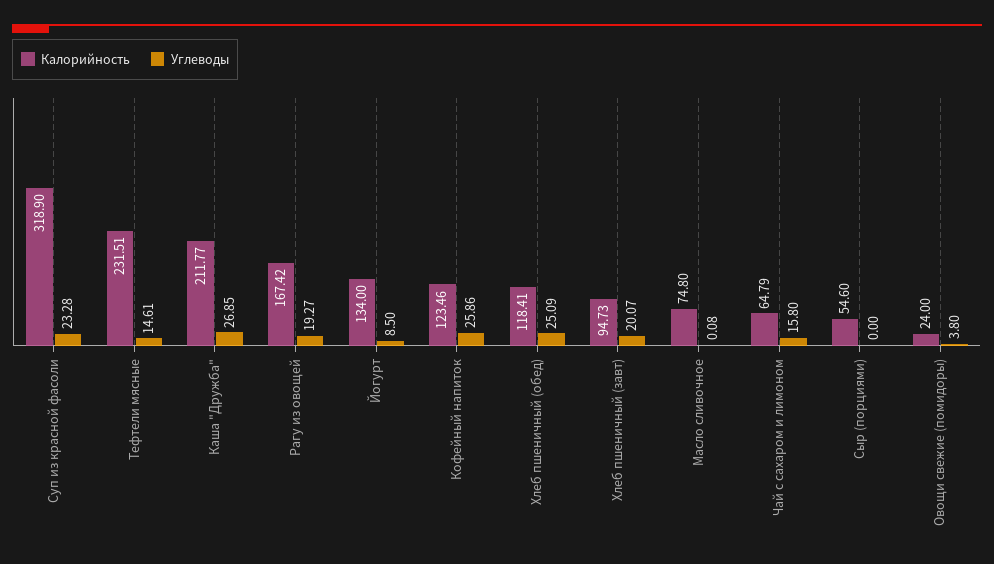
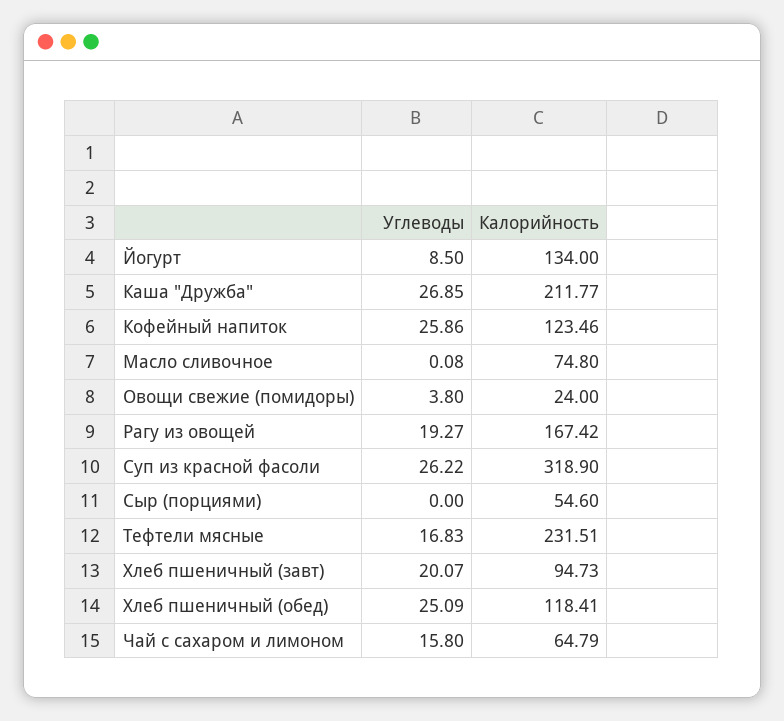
Углеводы, Суп из красной фасоли: 23.28 -> 26.22
Углеводы, Тефтели мясные: 14.61 -> 16.83

